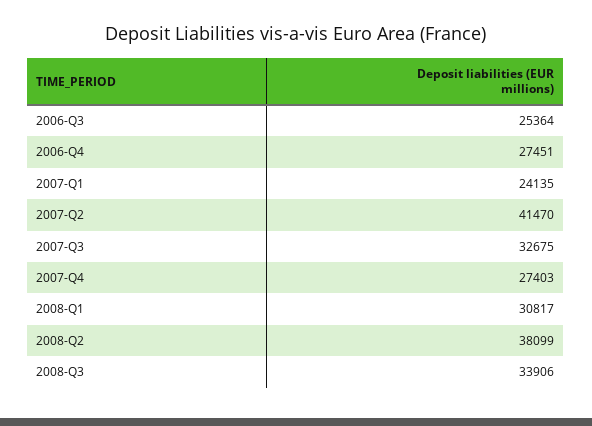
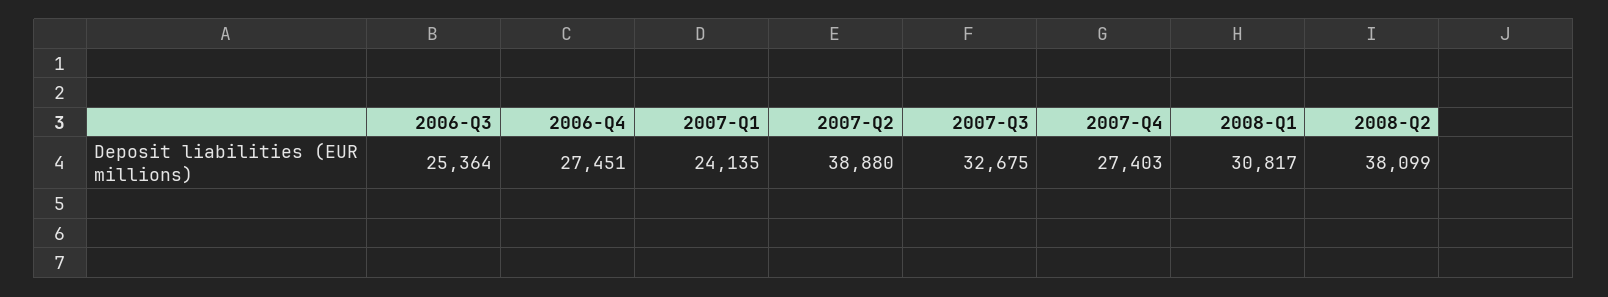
2007-Q2: 41470 -> 38880
2008-Q3: 33906 -> none

